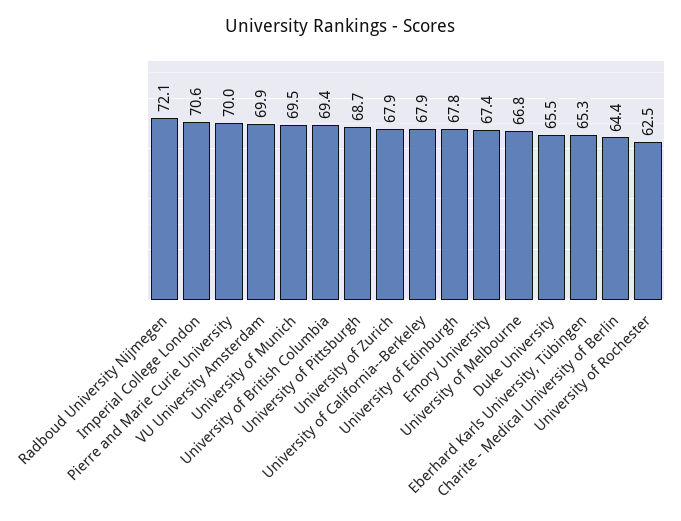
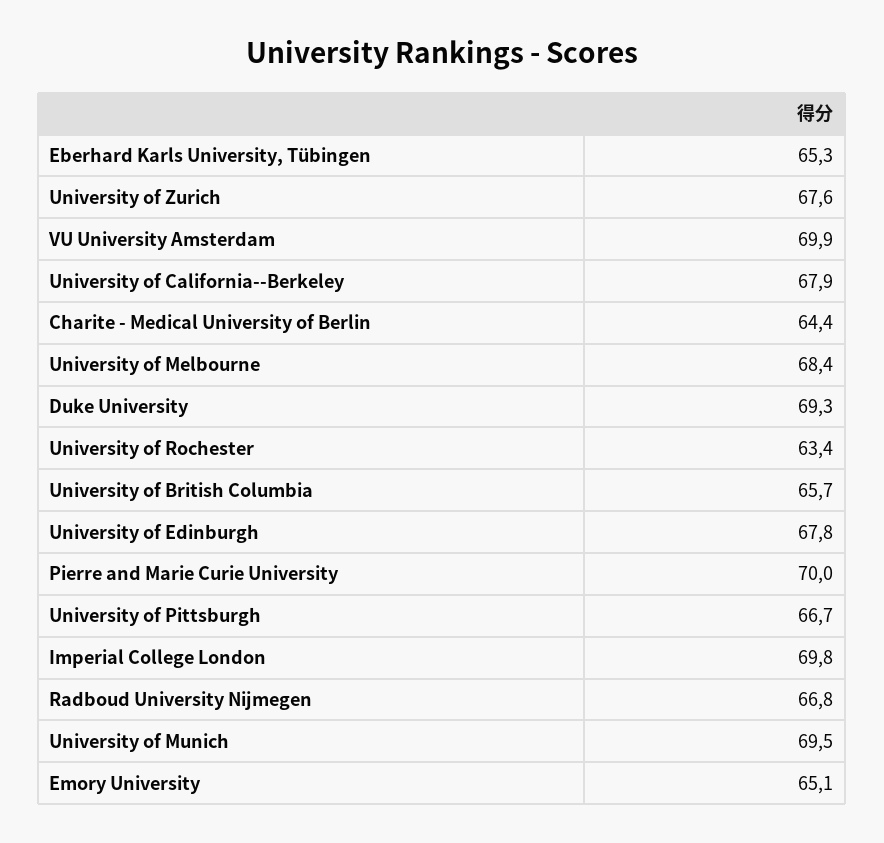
Radboud University Nijmegen: 72.1 -> 66.8
Imperial College London: 70.6 -> 69.8
University of British Columbia: 69.4 -> 65.7
University of Pittsburgh: 68.7 -> 66.7
University of Zurich: 67.9 -> 67.6
Emory University: 67.4 -> 65.1
University of Melbourne: 66.8 -> 68.4
Duke University: 65.5 -> 69.3
University of Rochester: 62.5 -> 63.4

